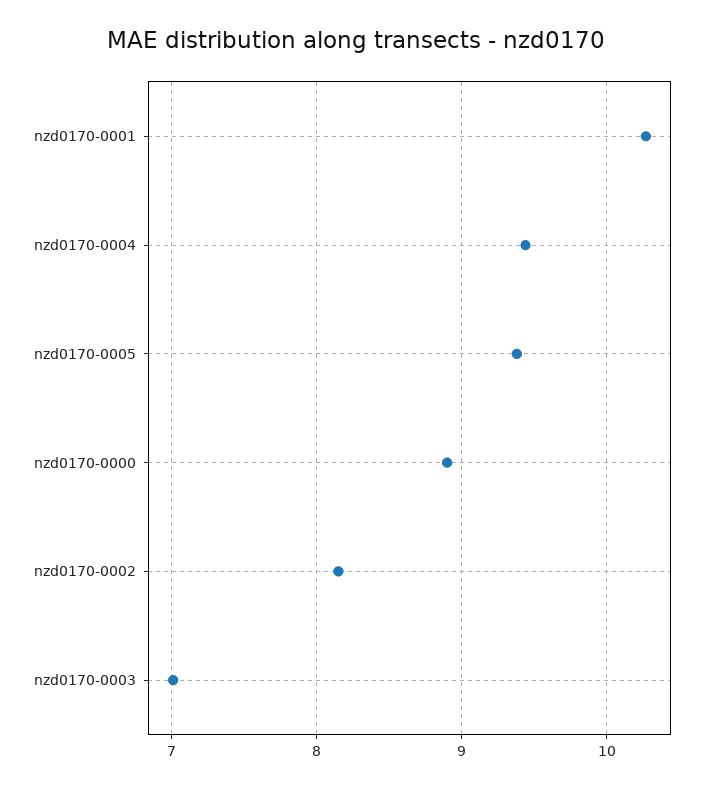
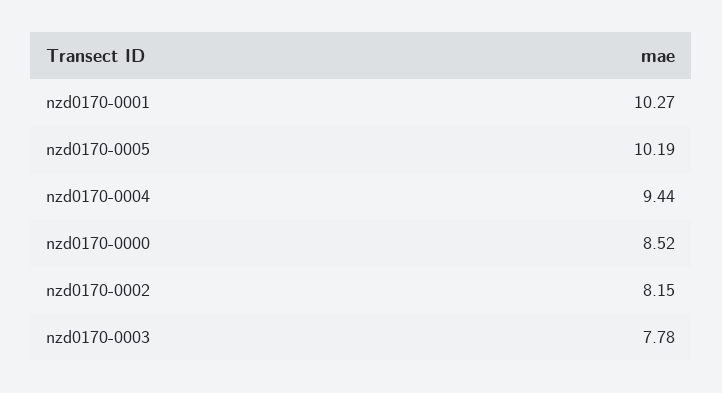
nzd0170-0005: 9.4 -> 10.19
nzd0170-0000: 8.9 -> 8.52
nzd0170-0003: 7 -> 7.78

